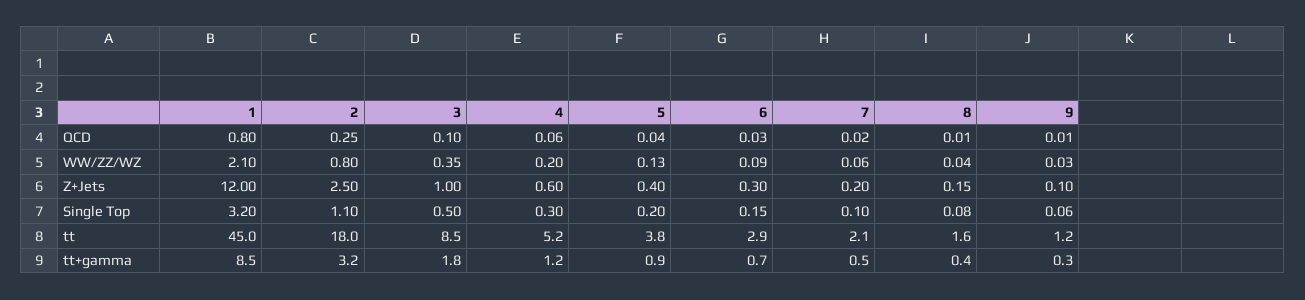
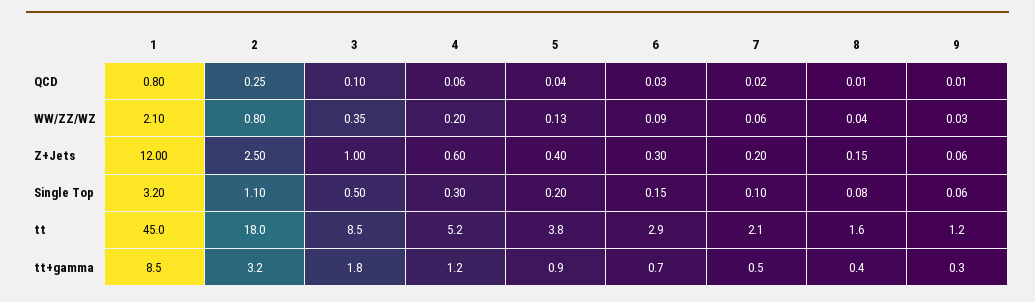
9, Z+Jets: 0.1 -> 0.06

